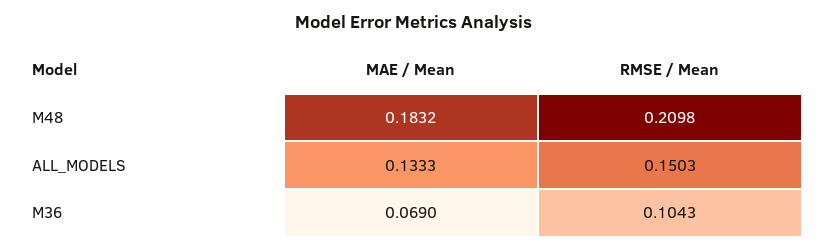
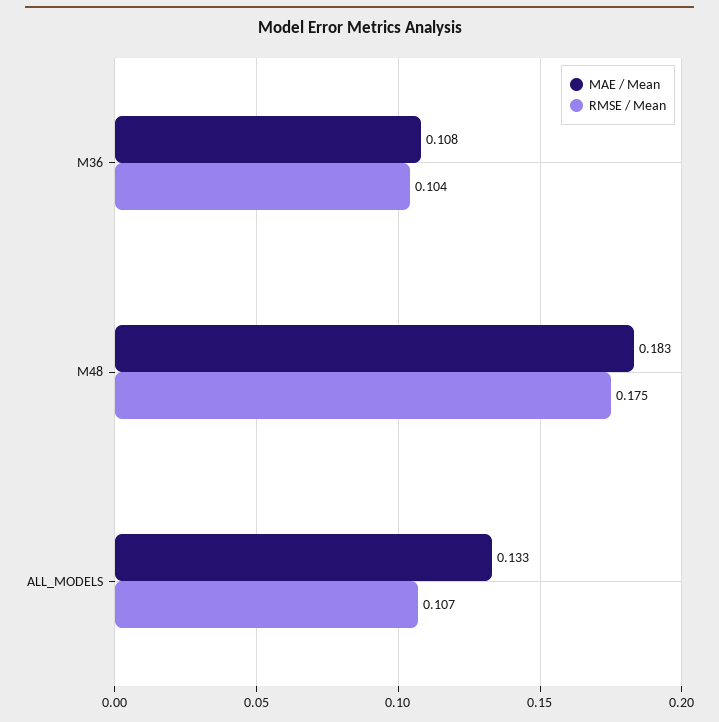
RMSE / Mean, M48: 0.2098 -> 0.175
RMSE / Mean, ALL_MODELS: 0.1503 -> 0.107
MAE / Mean, M36: 0.069 -> 0.108

